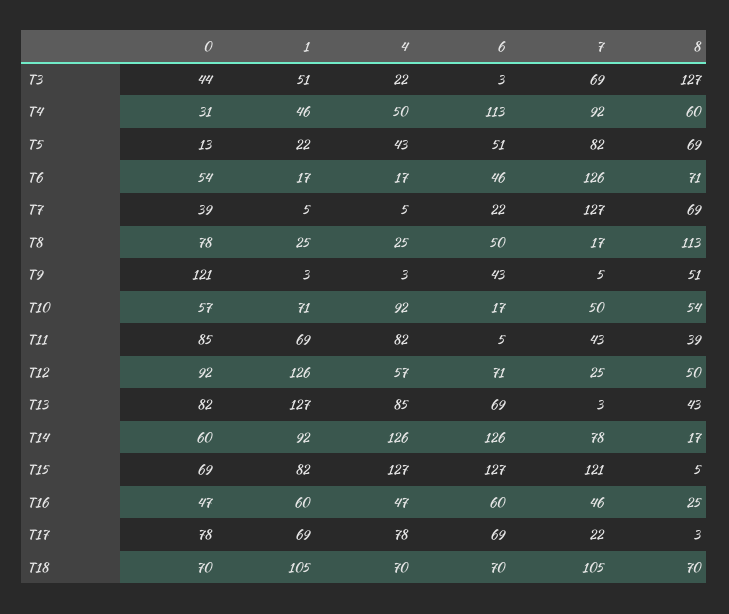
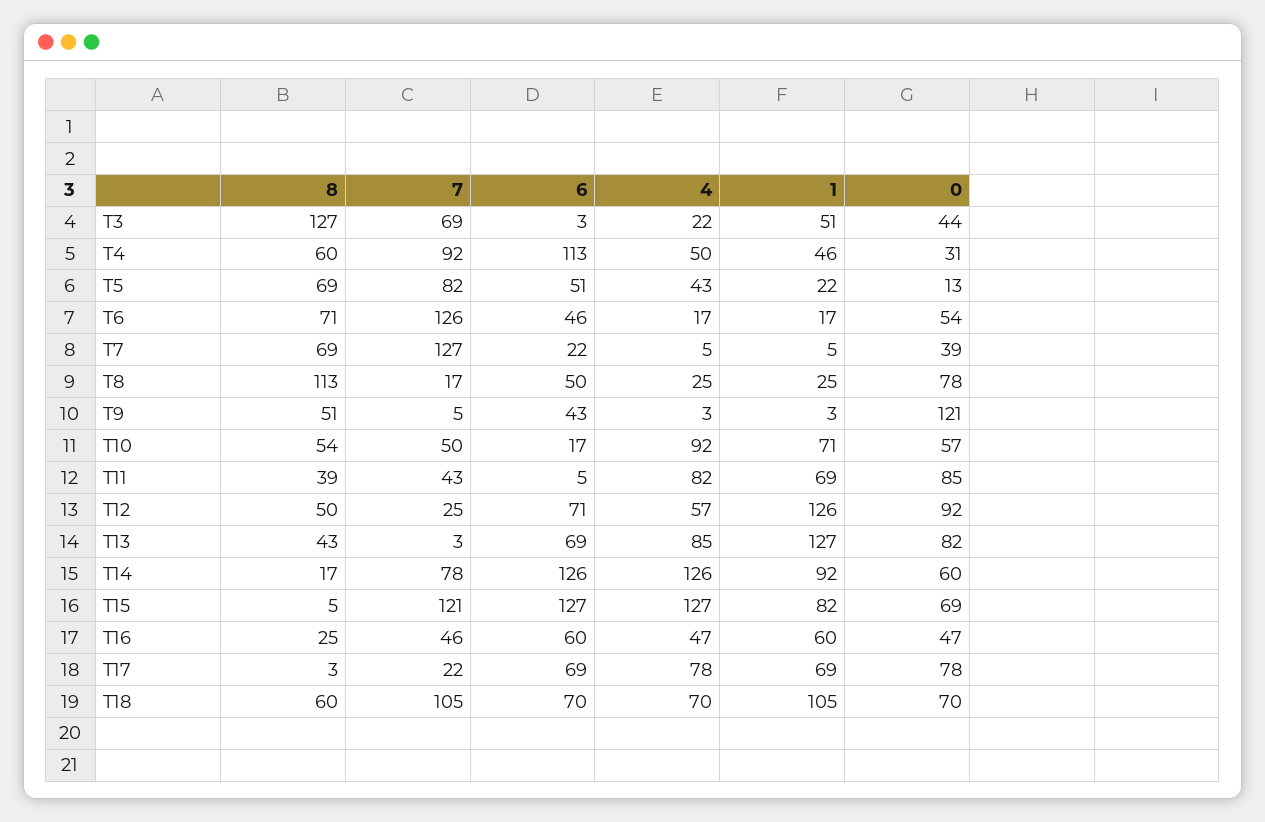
8, T18: 70 -> 60

